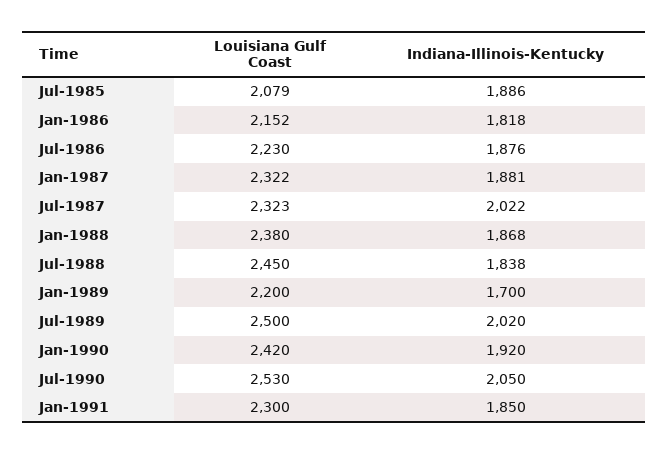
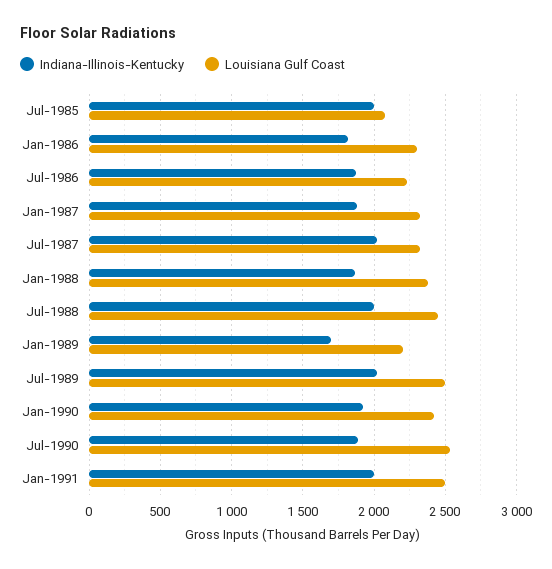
Indiana-Illinois-Kentucky, Jul-1985: 1886 -> 2000
Louisiana Gulf Coast, Jan-1986: 2152 -> 2300
Indiana-Illinois-Kentucky, Jul-1988: 1838 -> 2000
Indiana-Illinois-Kentucky, Jul-1990: 2050 -> 1900
Louisiana Gulf Coast, Jan-1991: 2300 -> 2500
Indiana-Illinois-Kentucky, Jan-1991: 1850 -> 2000

